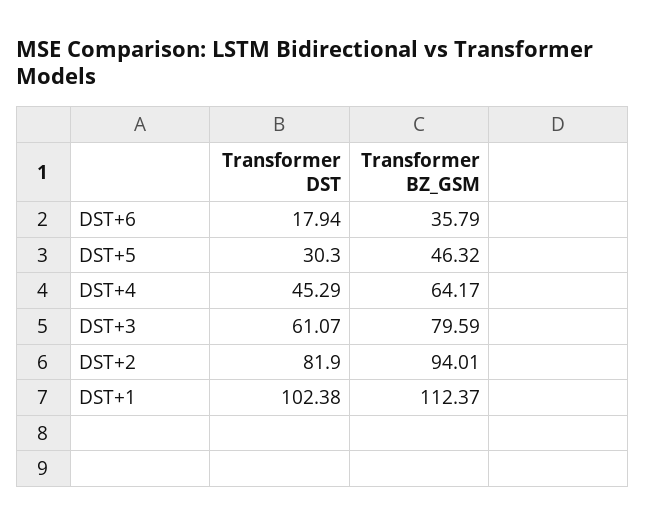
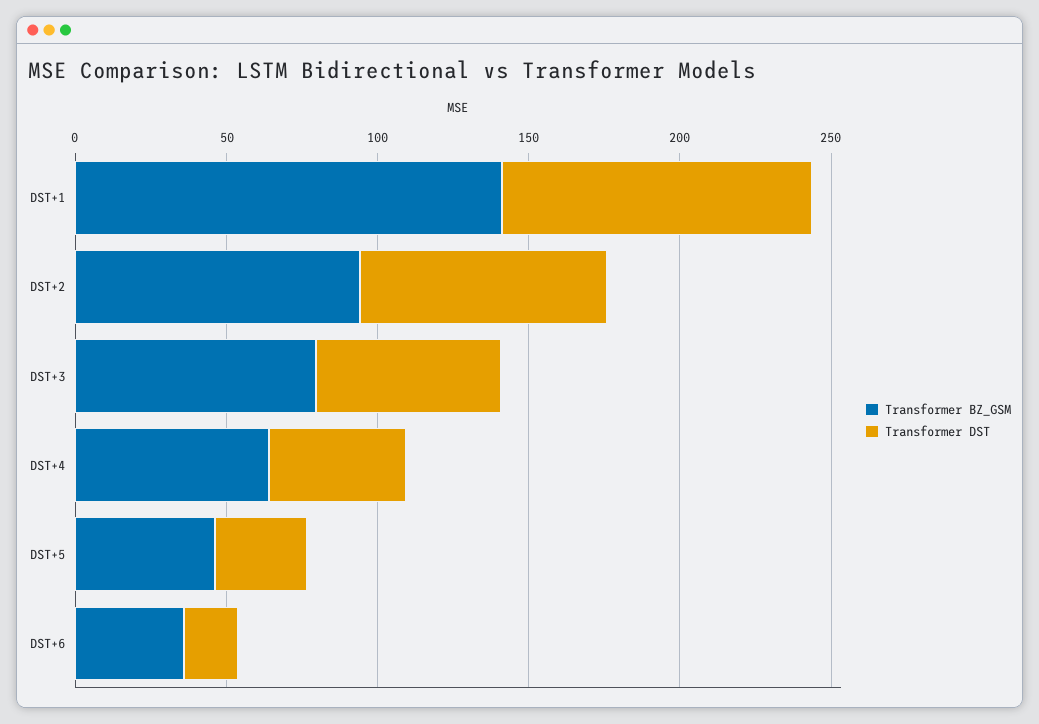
Transformer BZ_GSM, DST+1: 112.37 -> 140

